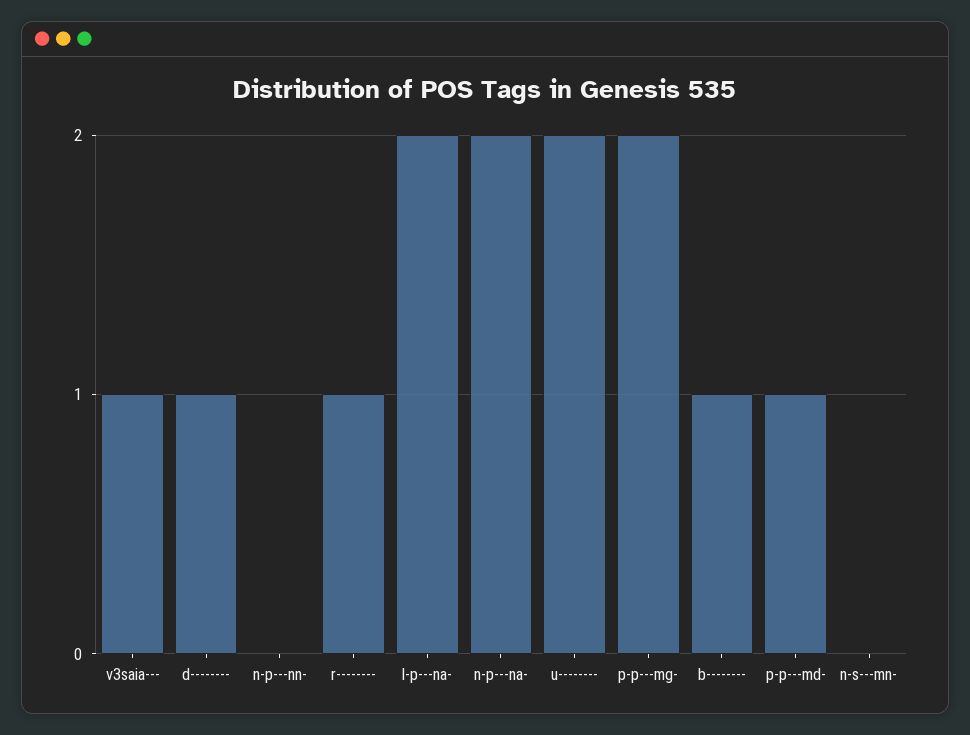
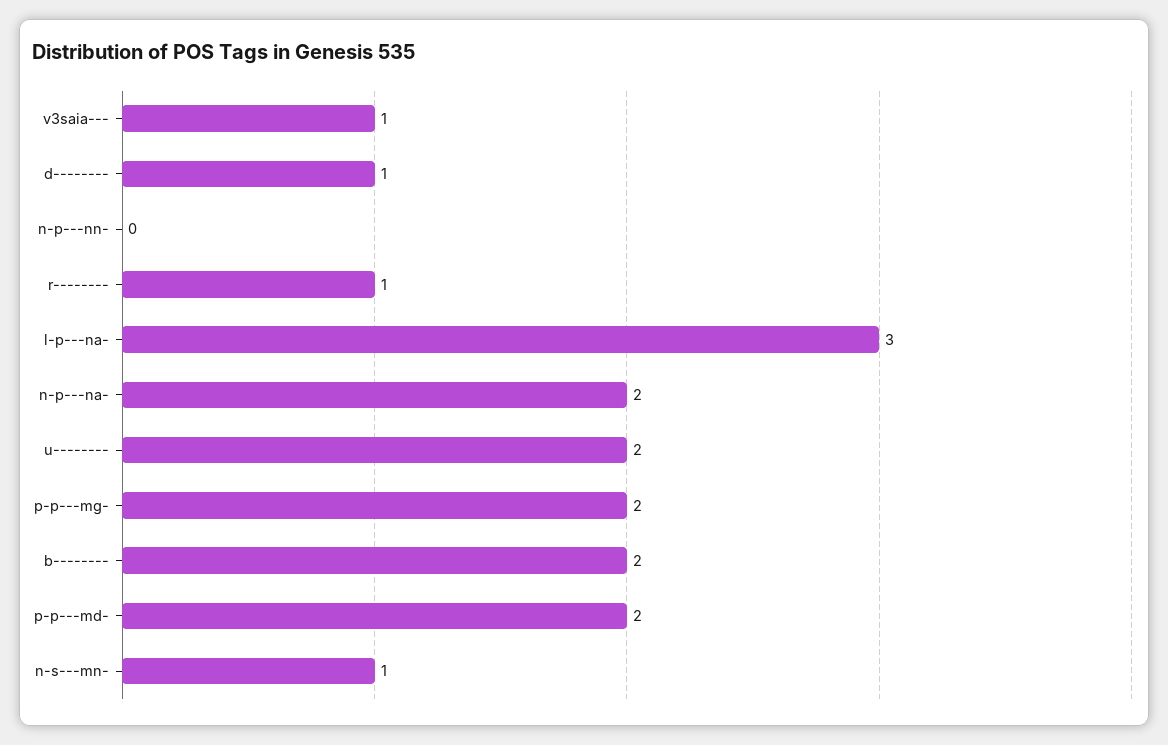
l-p---na-: 2 -> 3
b--------: 1 -> 2
p-p---md-: 1 -> 2
n-s---mn-: 0 -> 1

